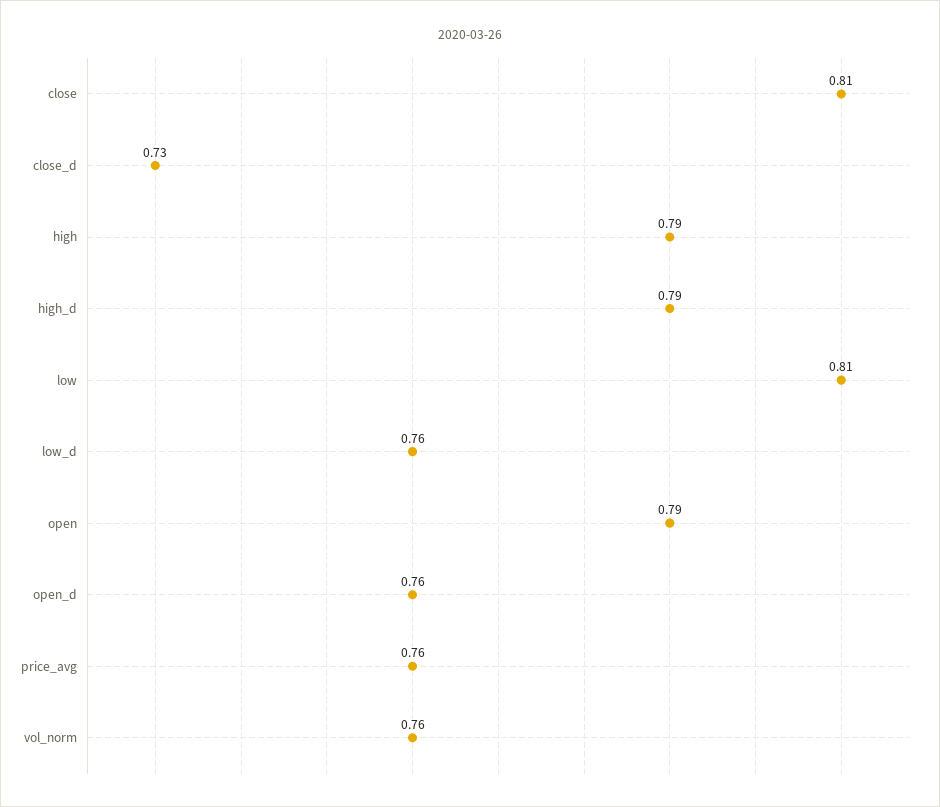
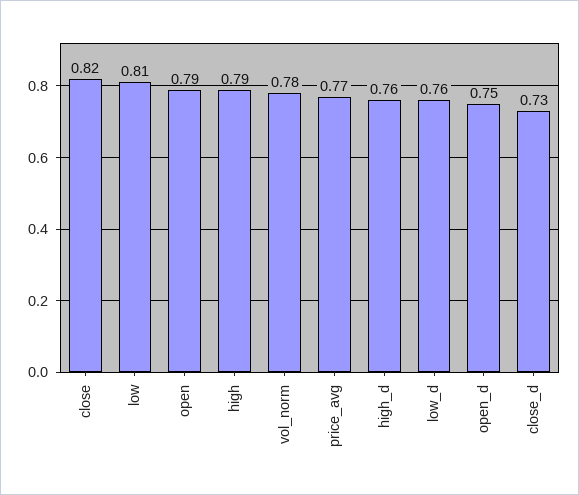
close: 0.81 -> 0.82
high_d: 0.79 -> 0.76
open_d: 0.76 -> 0.75
price_avg: 0.76 -> 0.77
vol_norm: 0.76 -> 0.78

